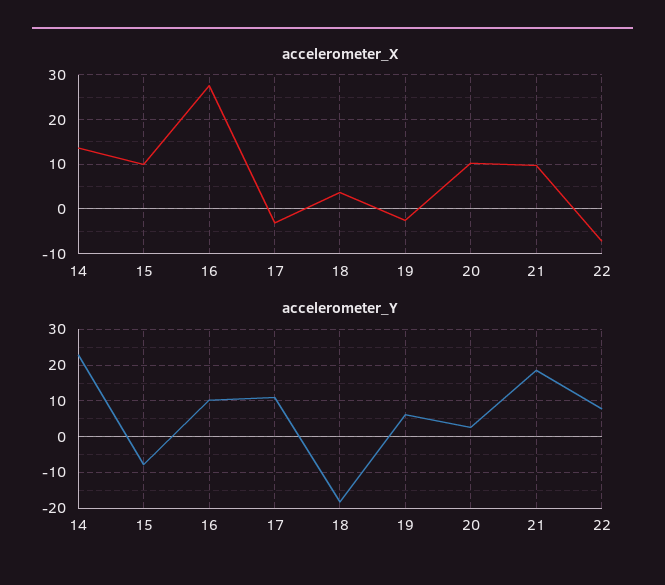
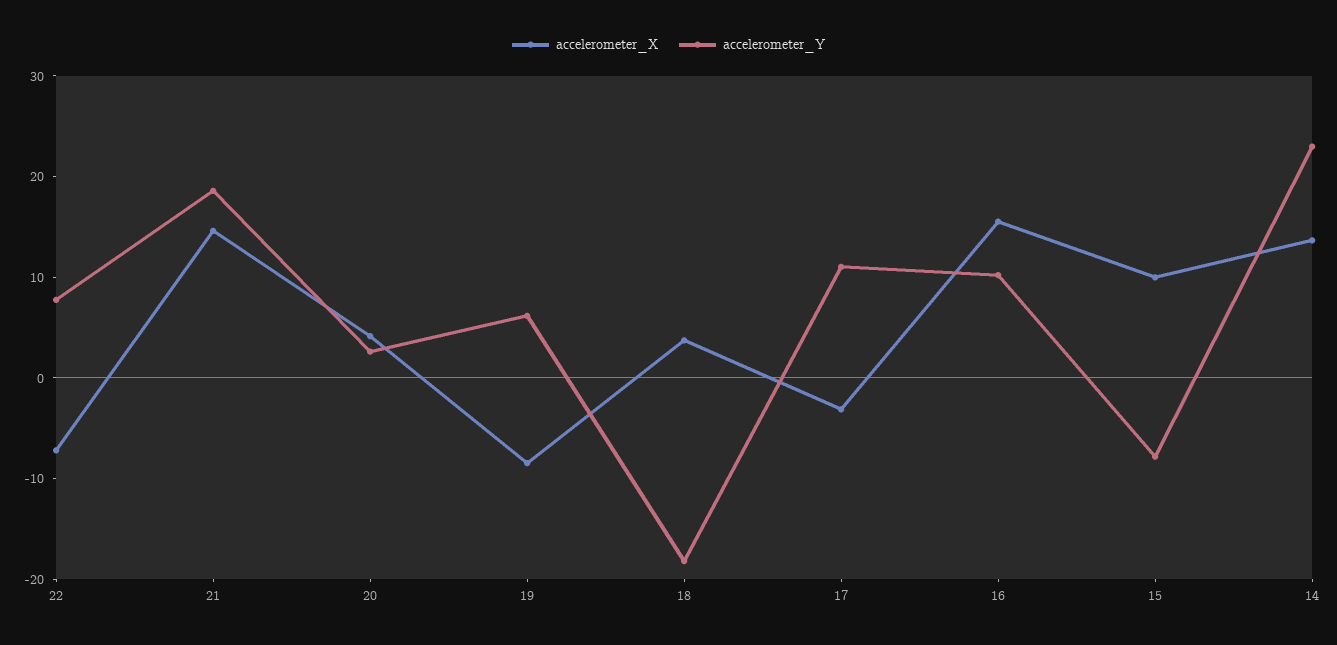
accelerometer_X, 16: 28 -> 16
accelerometer_X, 19: -2 -> -8
accelerometer_X, 20: 10 -> 4
accelerometer_X, 21: 10 -> 14

